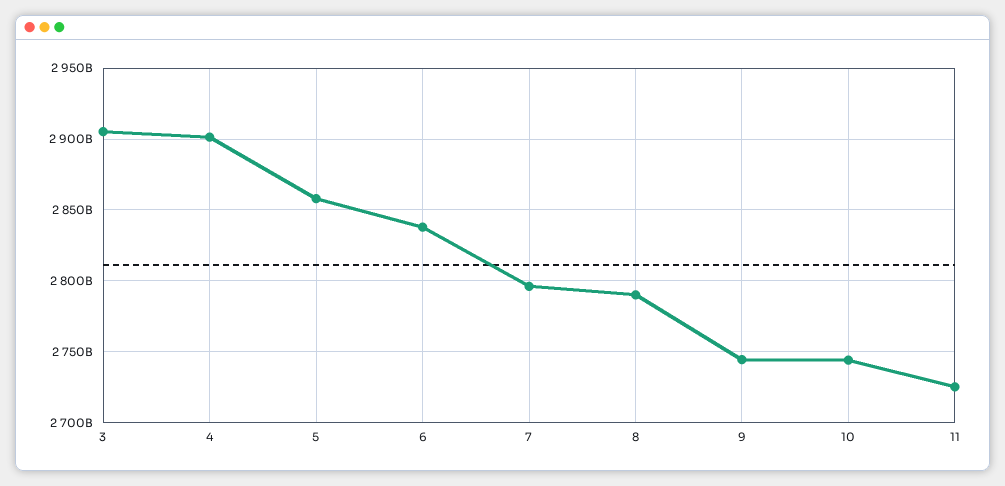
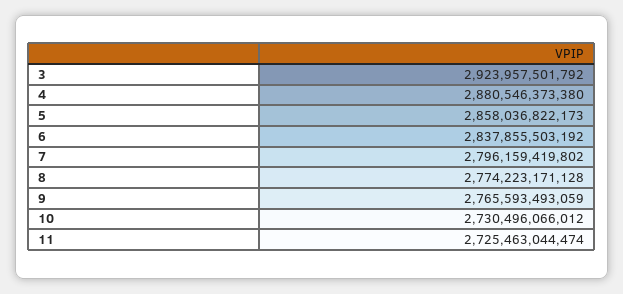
3: 2905000000000 -> 2923957501792
4: 2900000000000 -> 2880546373380
8: 2790000000000 -> 2774223171128
9: 2745000000000 -> 2765593493059
10: 2745000000000 -> 2730496066012

